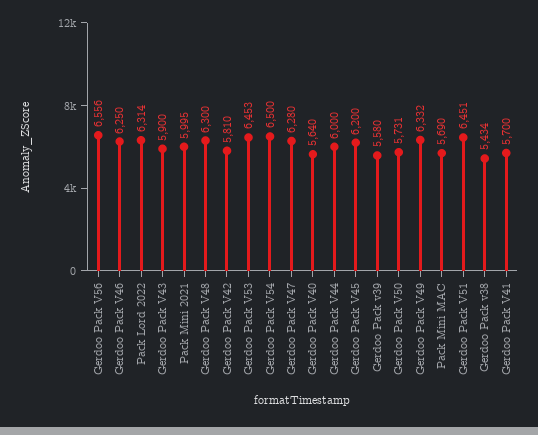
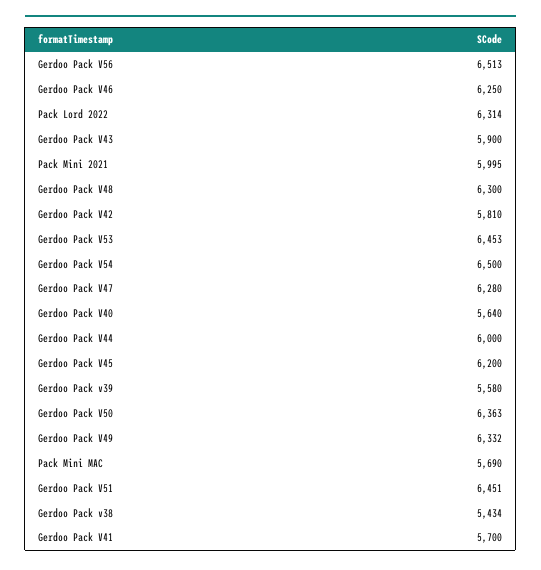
Gerdoo Pack V56: 6556 -> 6513
Gerdoo Pack V50: 5731 -> 6363

